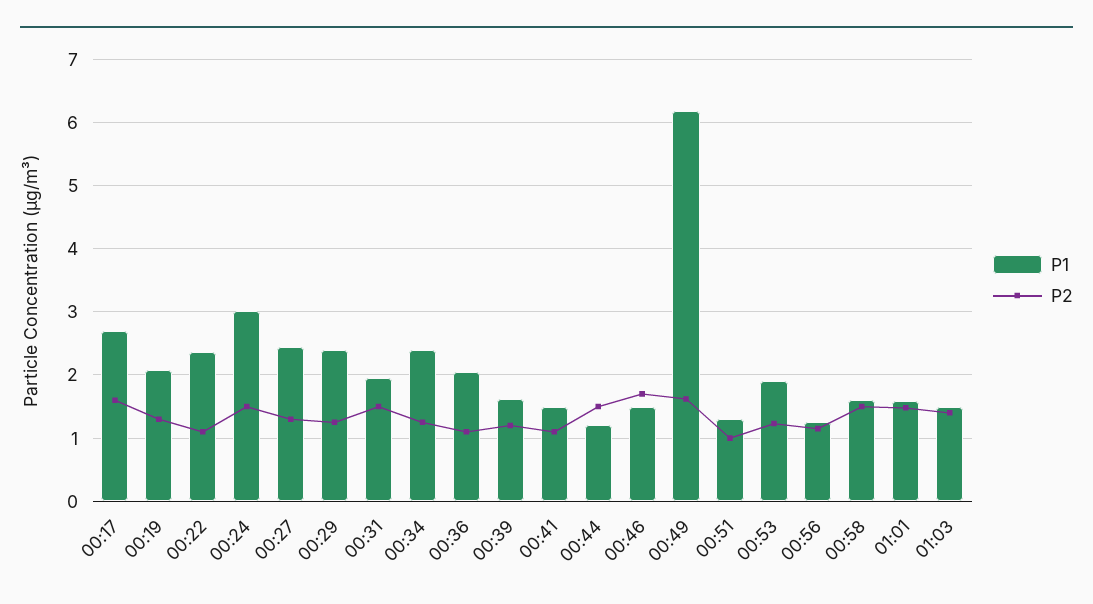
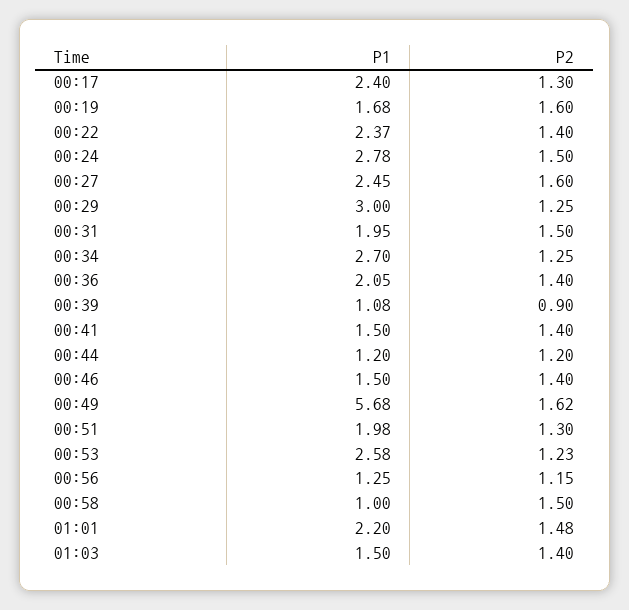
P1, 00:17: 2.7 -> 2.4
P2, 00:17: 1.6 -> 1.3
P1, 00:19: 2.1 -> 1.68
P2, 00:19: 1.3 -> 1.6
P2, 00:22: 1.1 -> 1.4
P1, 00:24: 3 -> 2.78
P2, 00:27: 1.3 -> 1.6
P1, 00:29: 2.4 -> 3
P1, 00:34: 2.4 -> 2.7
P2, 00:36: 1.1 -> 1.4
P1, 00:39: 1.6 -> 1.08
P2, 00:39: 1.2 -> 0.9
P2, 00:41: 1.1 -> 1.4
P2, 00:44: 1.5 -> 1.2
P2, 00:46: 1.7 -> 1.4
P1, 00:49: 6.2 -> 5.68
P1, 00:51: 1.3 -> 1.98
P2, 00:51: 1 -> 1.3
P1, 00:53: 1.9 -> 2.58
P1, 00:58: 1.6 -> 1
P1, 01:01: 1.6 -> 2.2

